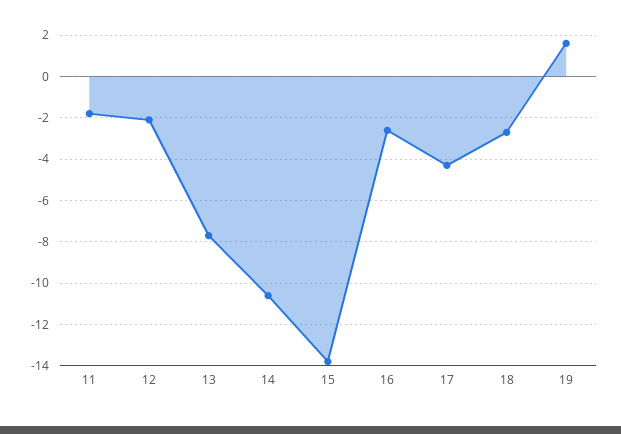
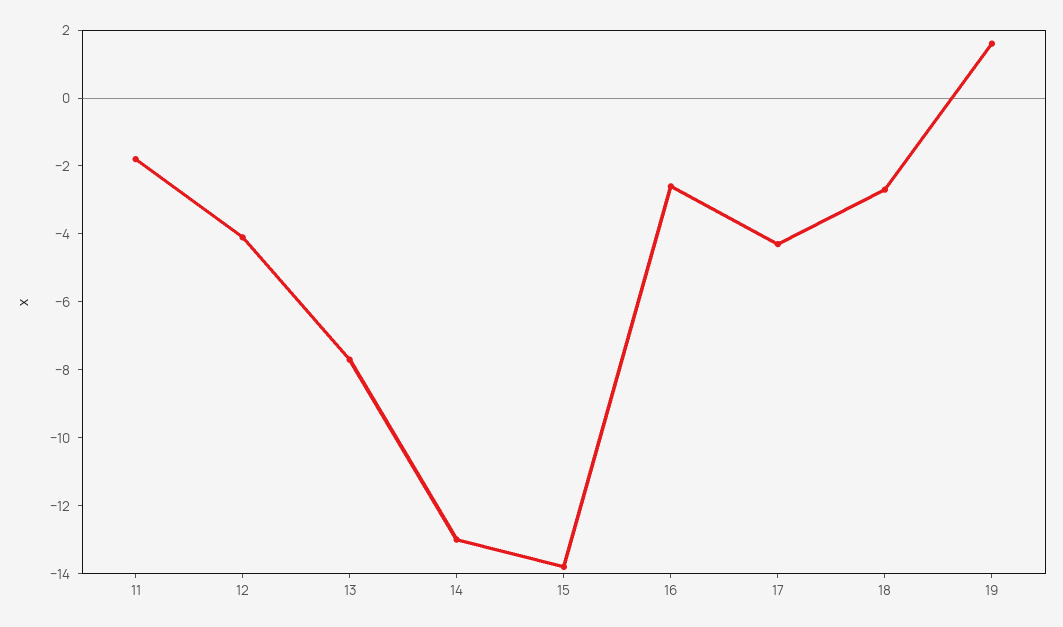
12: -2 -> -4
14: -10.5 -> -13

